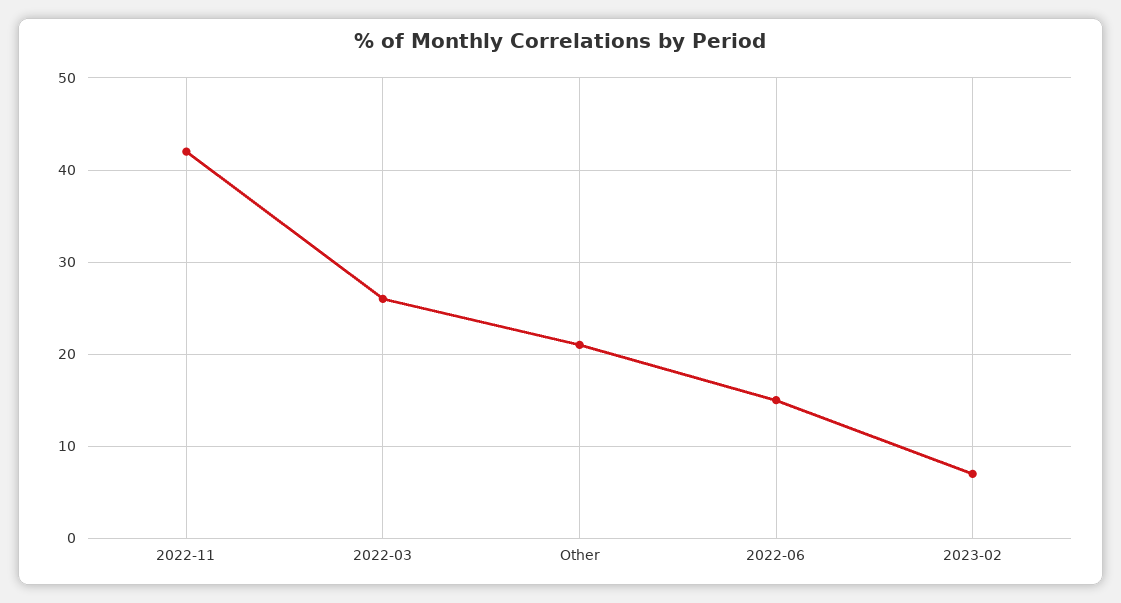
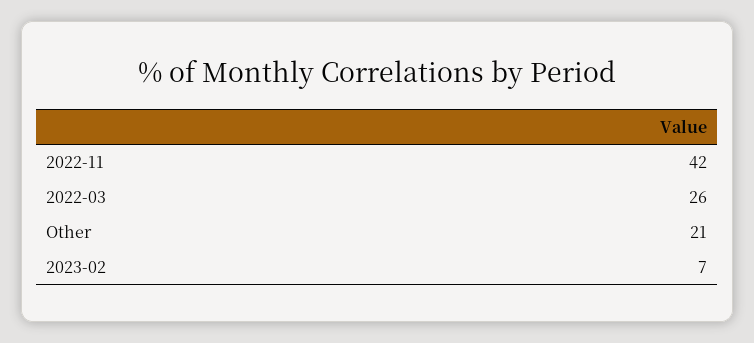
2022-06: 15 -> none

